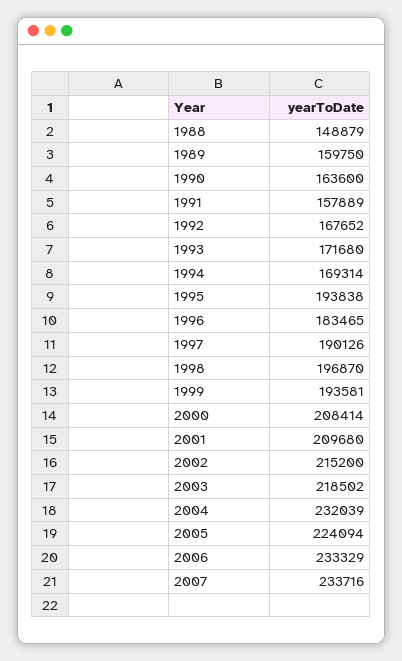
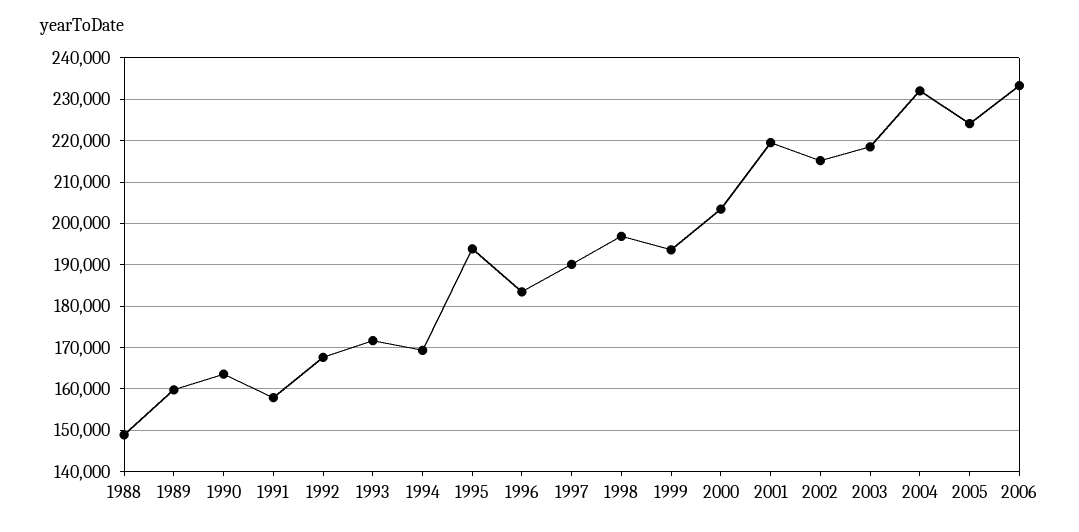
2000: 208414 -> 204000
2001: 209680 -> 220000
2007: 233716 -> none

